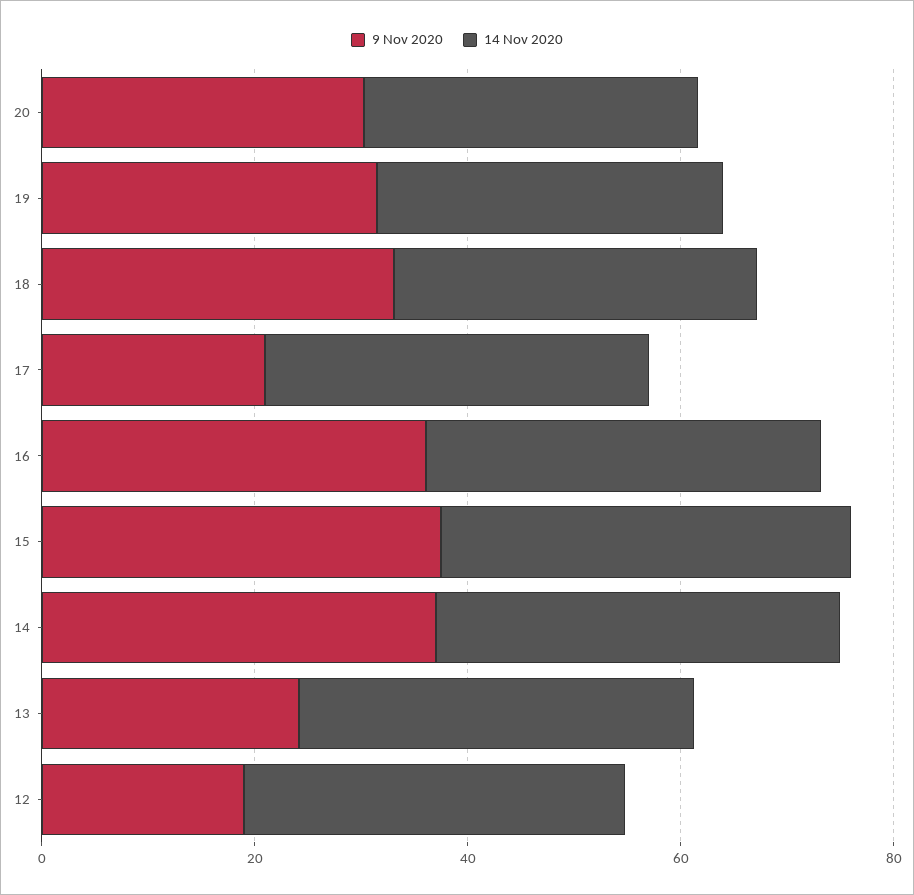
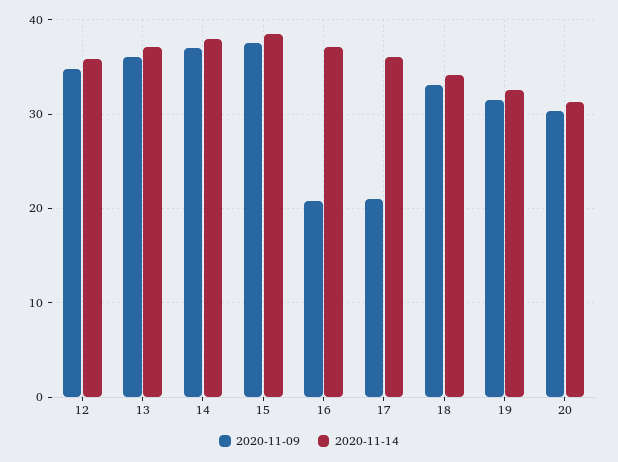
9 Nov 2020, 16: 35 -> 21
9 Nov 2020, 13: 25 -> 36
9 Nov 2020, 12: 20 -> 35

